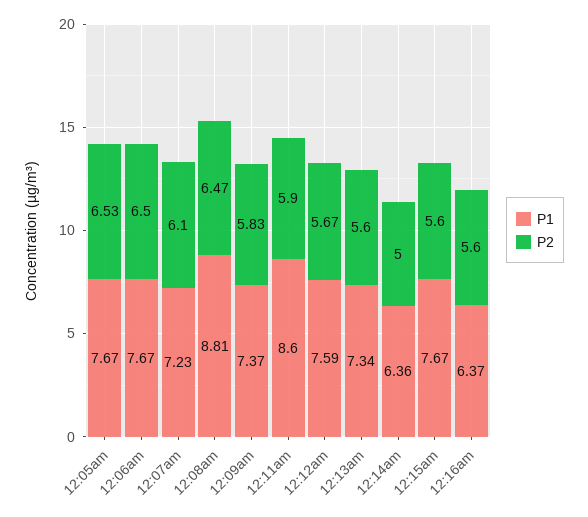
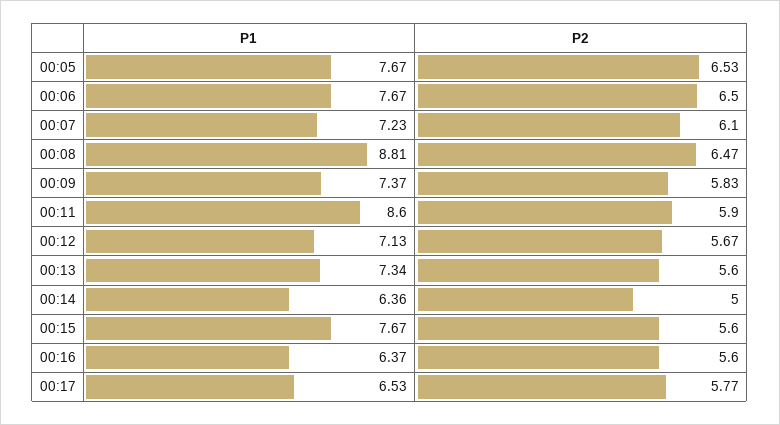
P1, 12:12am: 7.59 -> 7.13
P1, 00:17: none -> 6.53
P2, 00:17: none -> 5.77

